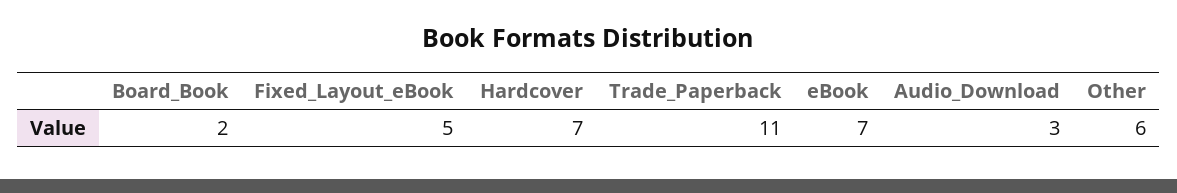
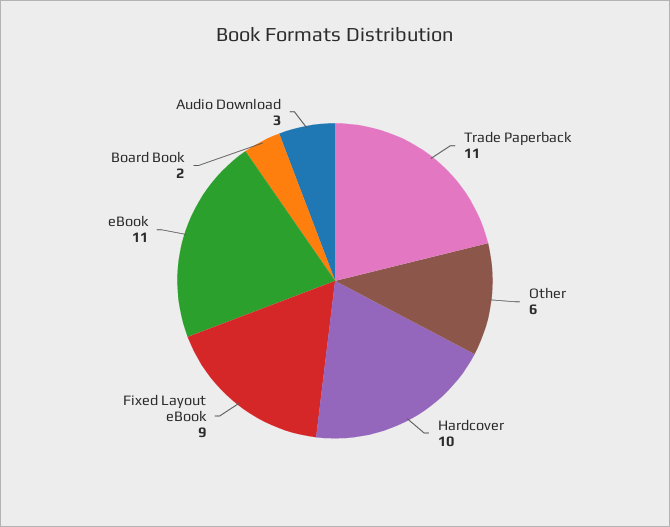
Fixed_Layout_eBook: 5 -> 9
Hardcover: 7 -> 10
eBook: 7 -> 11

